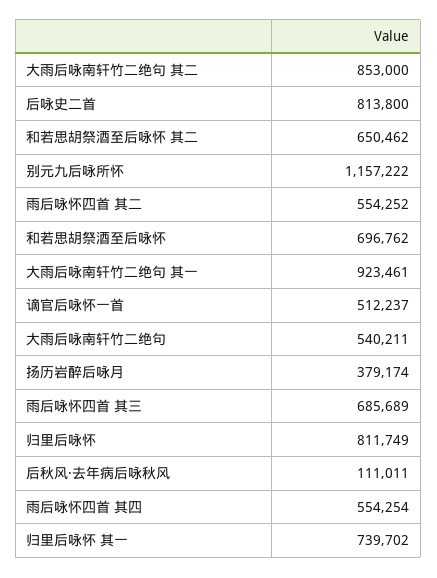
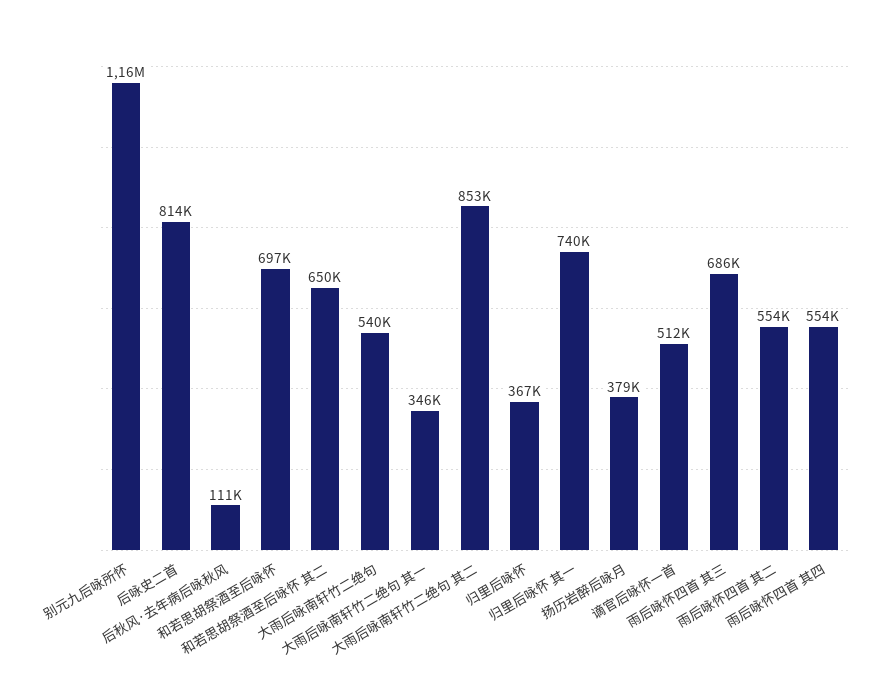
大雨后咏南轩竹二绝句 其一: 923461 -> 346000
归里后咏怀: 811749 -> 367000

